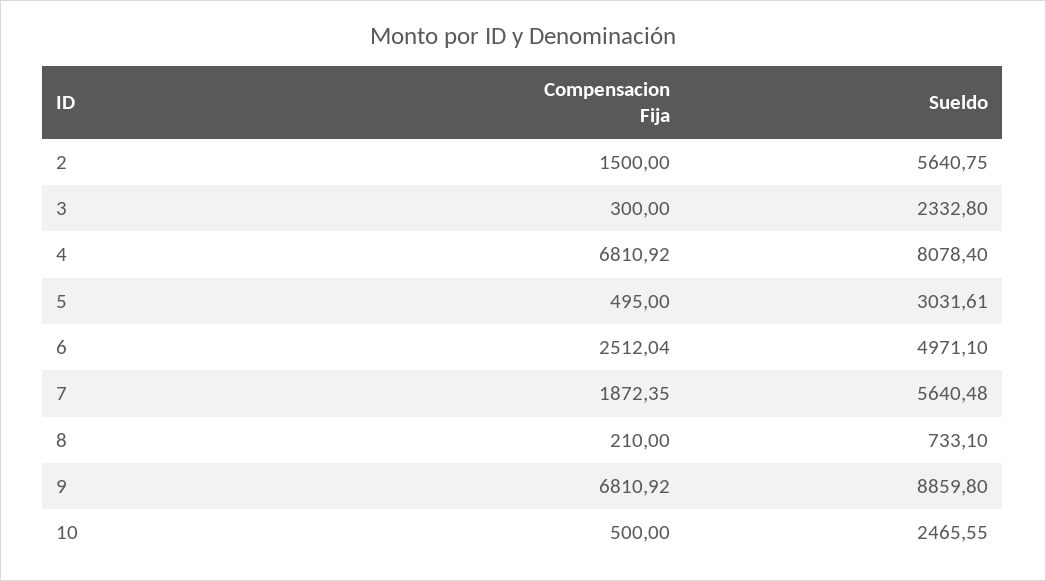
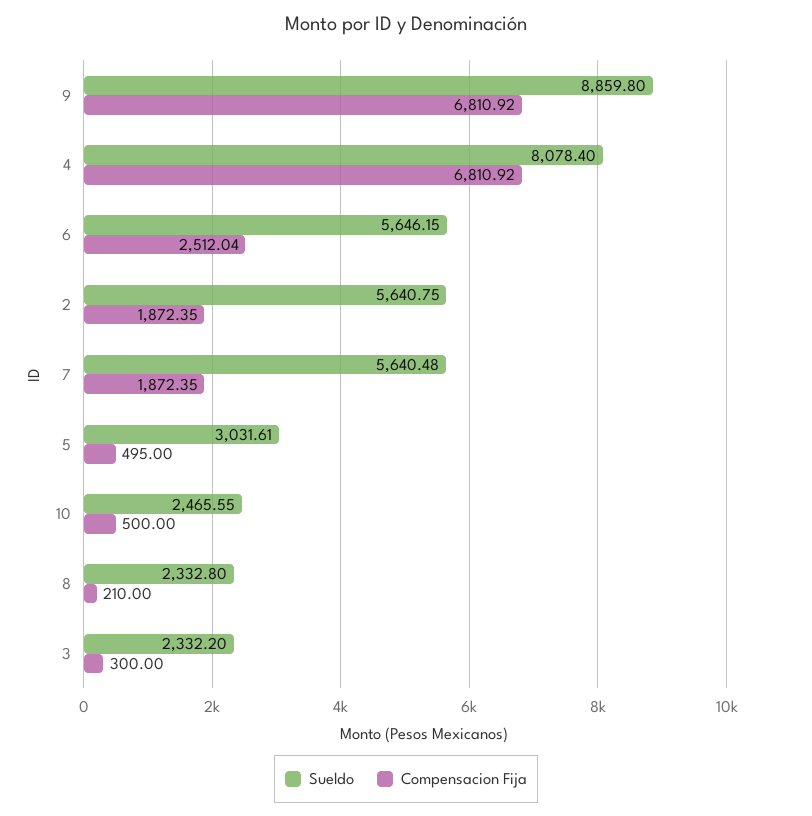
Compensacion Fija, 2: 1500 -> 1872.35
Sueldo, 3: 2332.8 -> 2332.2
Sueldo, 6: 4971.1 -> 5646.15
Sueldo, 8: 733.1 -> 2332.8

